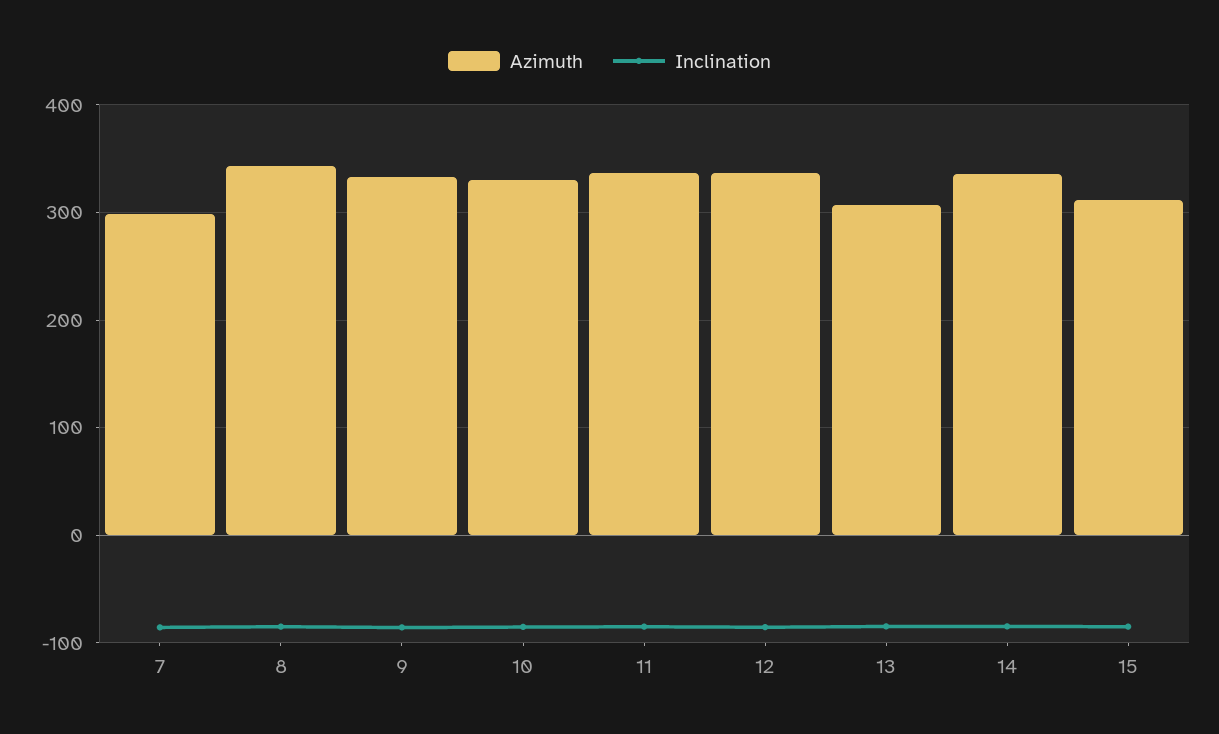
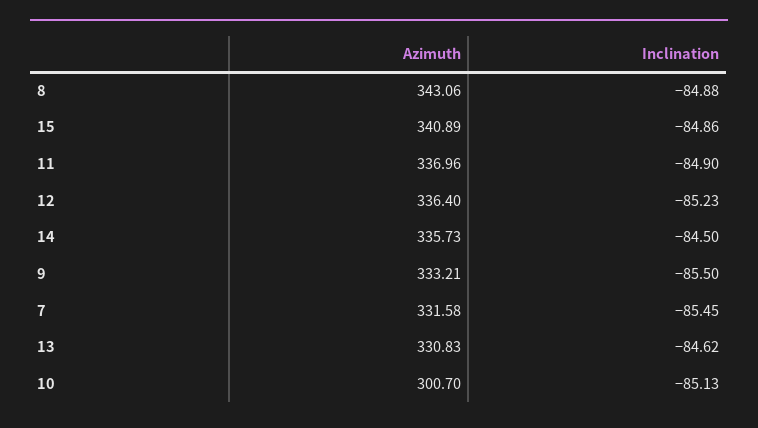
Azimuth, 7: 300 -> 331.58
Azimuth, 10: 330 -> 300.7
Azimuth, 13: 310 -> 330.83
Azimuth, 15: 310 -> 340.89

